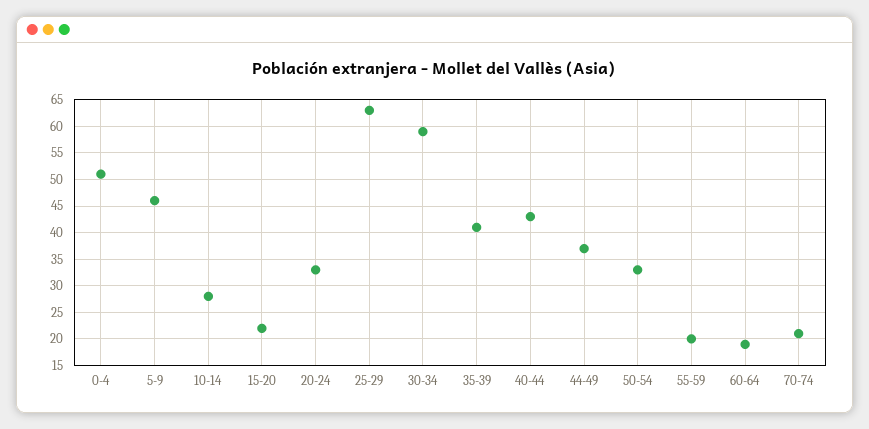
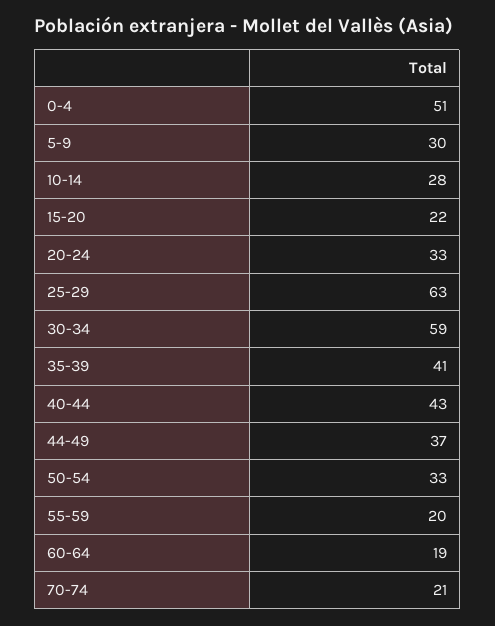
5-9: 45 -> 30

